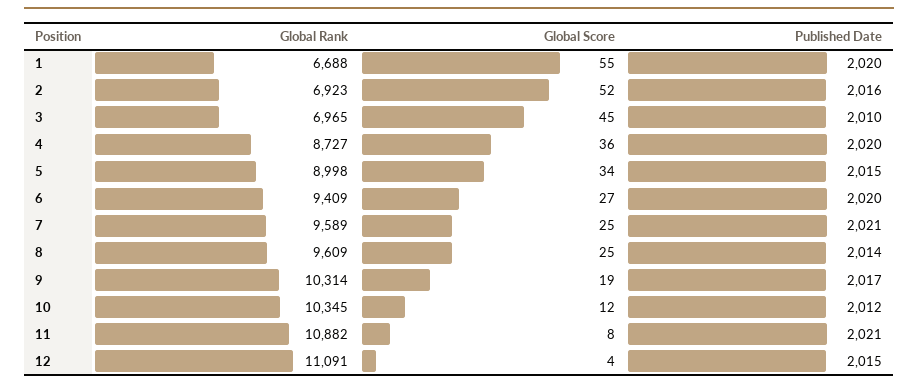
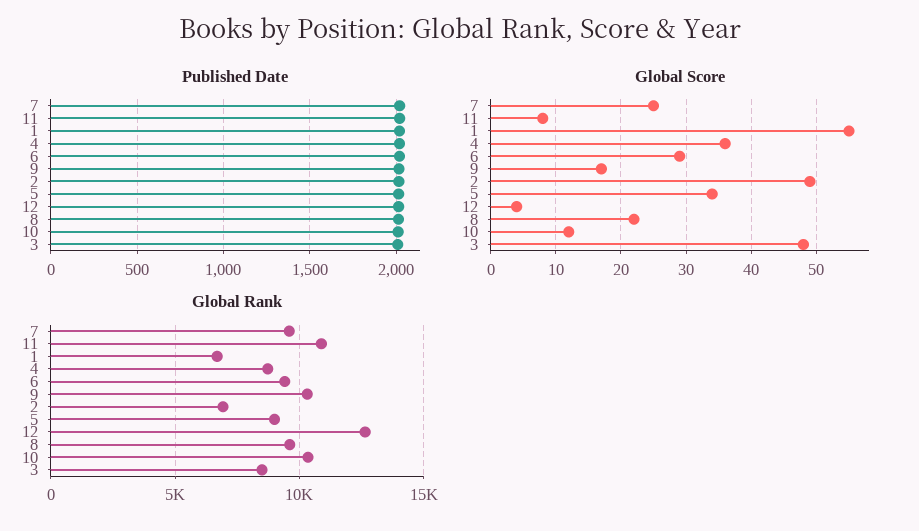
Global Score, 2: 52 -> 49
Global Rank, 3: 6965 -> 8500
Global Score, 3: 45 -> 48
Global Score, 6: 27 -> 29
Global Score, 8: 25 -> 22
Global Score, 9: 19 -> 17
Global Rank, 12: 11091 -> 12500

